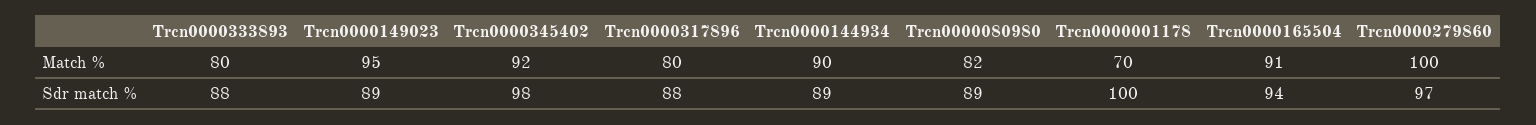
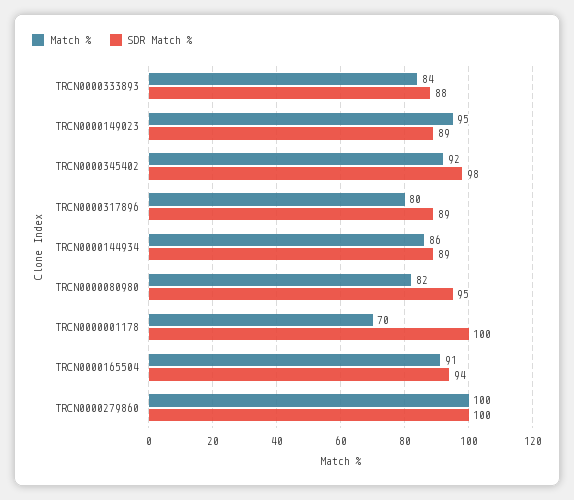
Match %, Trcn0000333893: 80 -> 84
Match %, Trcn0000144934: 90 -> 86
Sdr match %, Trcn0000317896: 88 -> 89
Sdr match %, Trcn0000080980: 89 -> 95
Sdr match %, Trcn0000279860: 97 -> 100

